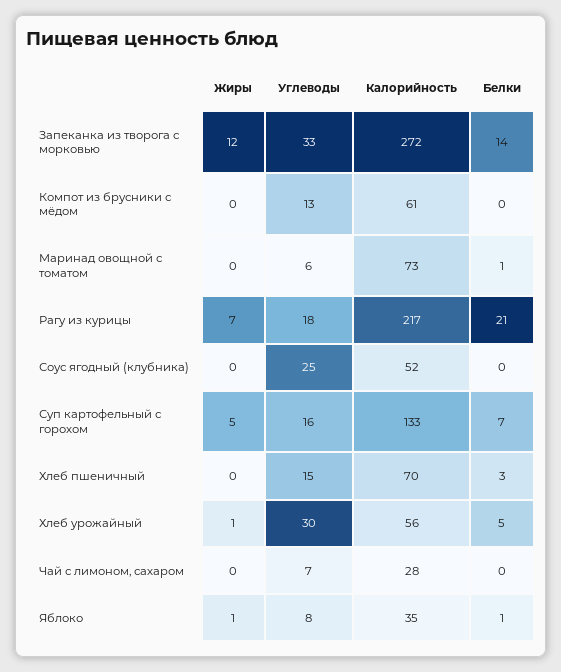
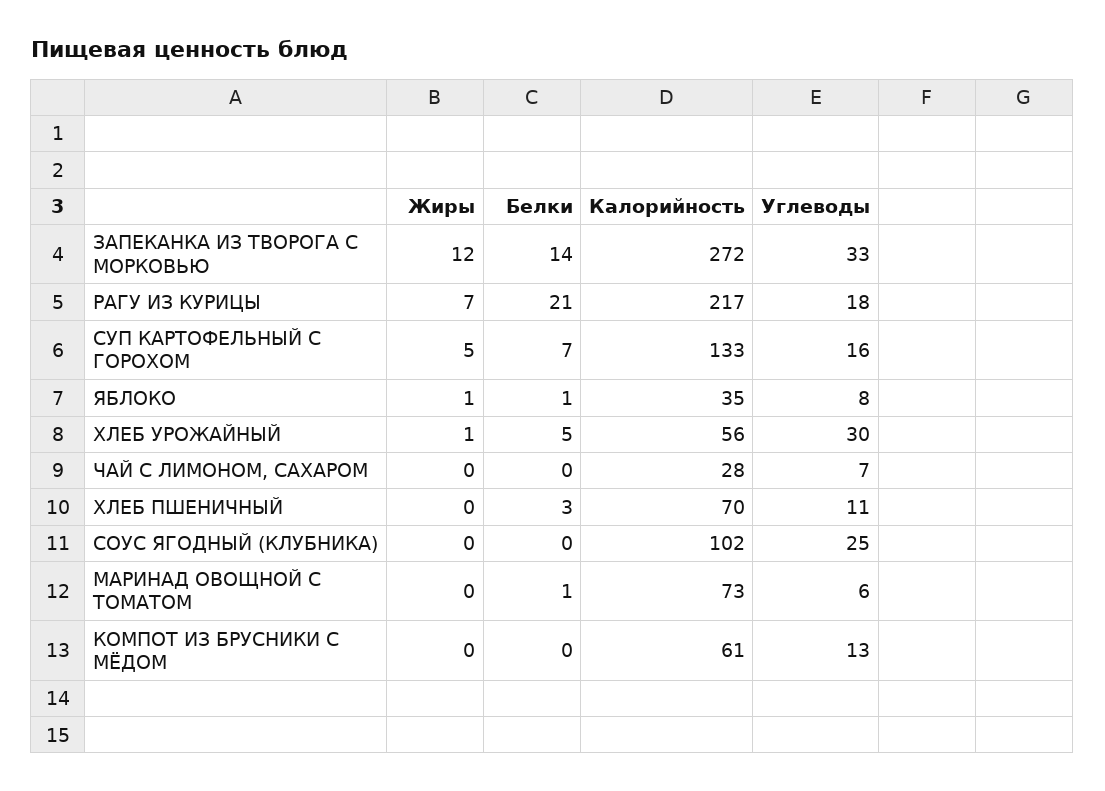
Калорийность, Соус ягодный (клубника): 52 -> 102
Углеводы, Хлеб пшеничный: 15 -> 11

